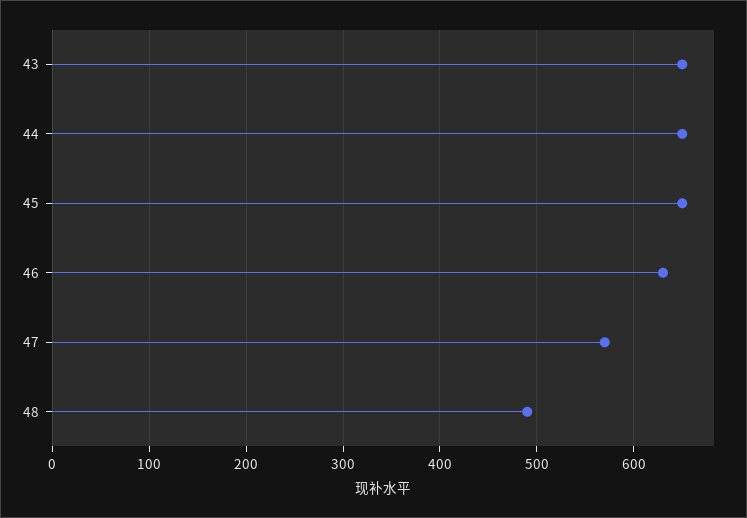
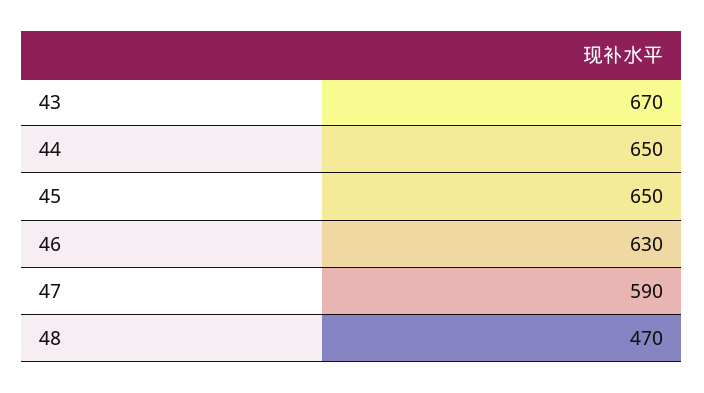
43: 650 -> 670
47: 570 -> 590
48: 490 -> 470

